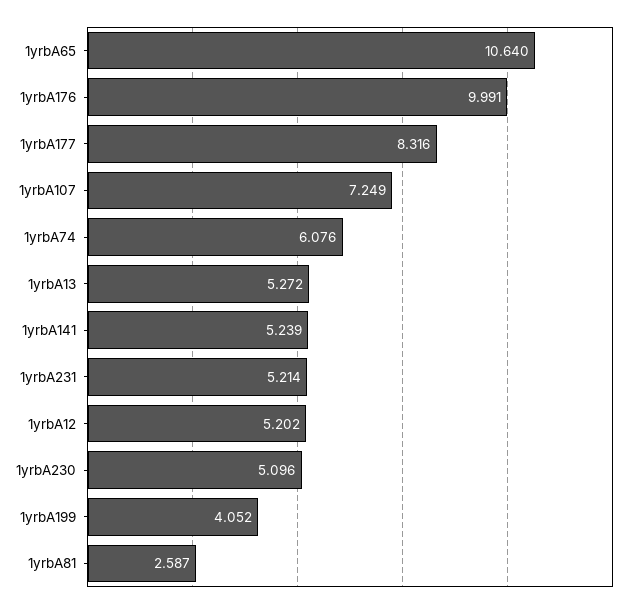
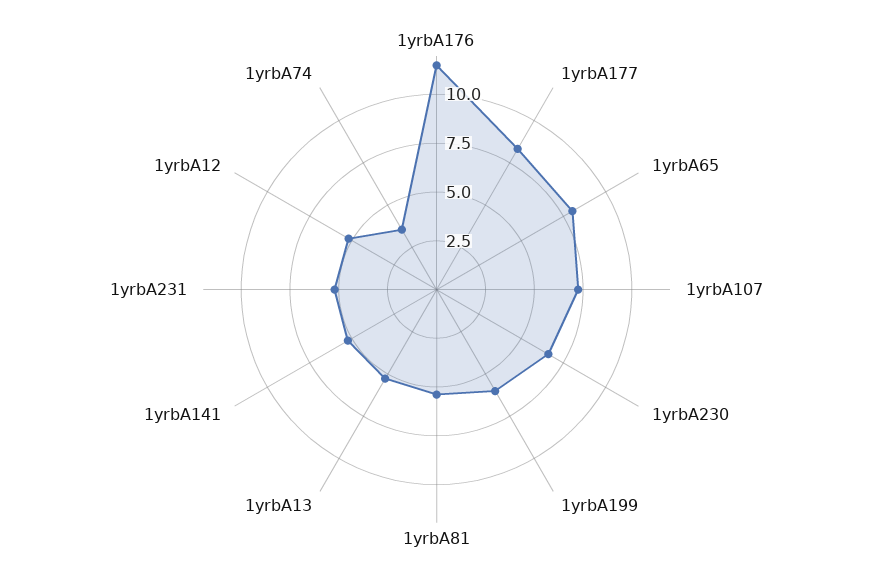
1yrbA65: 10.64 -> 8
1yrbA176: 9.991 -> 11.5
1yrbA74: 6.076 -> 3.5
1yrbA230: 5.096 -> 6.5
1yrbA199: 4.052 -> 6
1yrbA81: 2.587 -> 5.5

